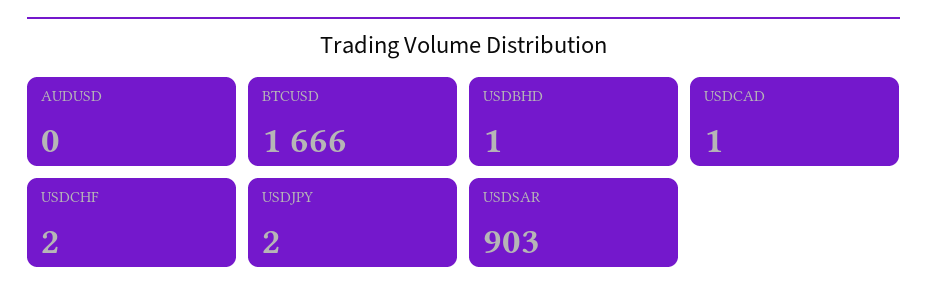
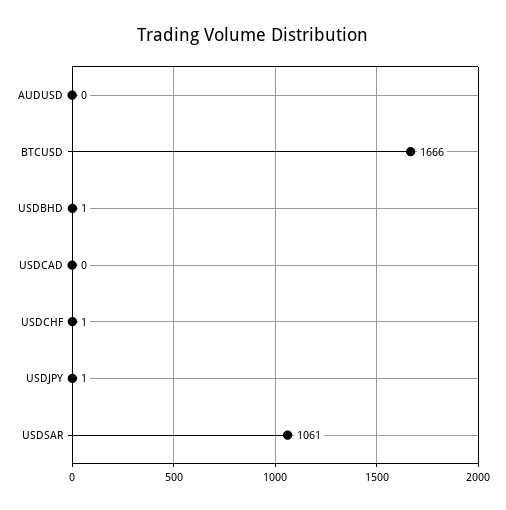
USDCAD: 1 -> 0
USDCHF: 2 -> 1
USDJPY: 2 -> 1
USDSAR: 903 -> 1061

